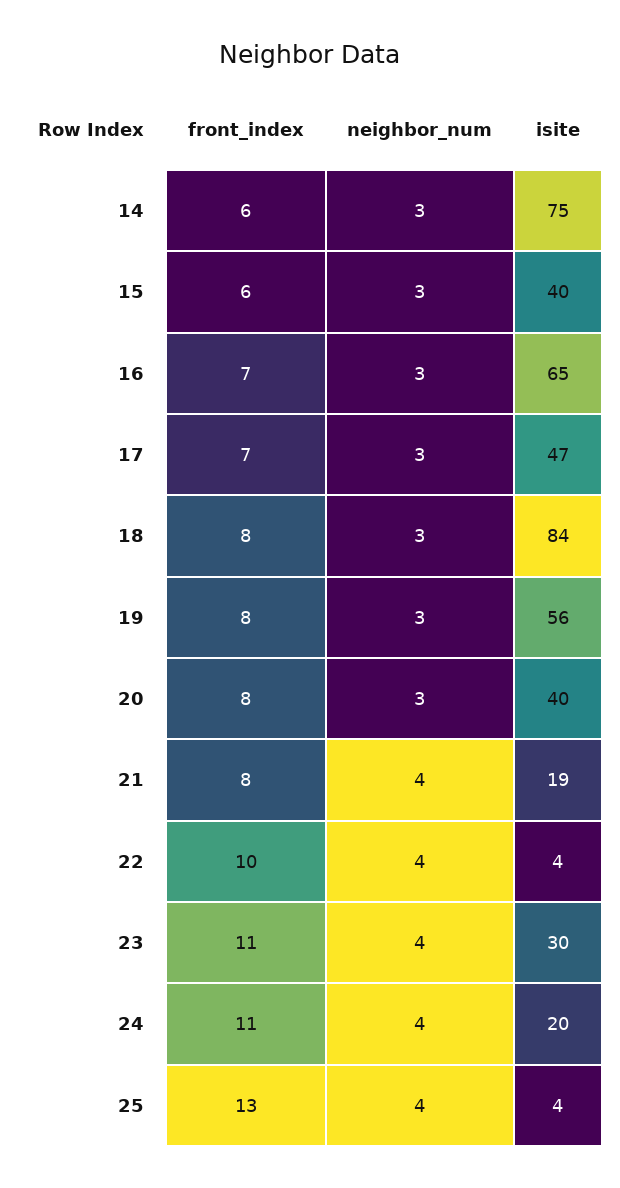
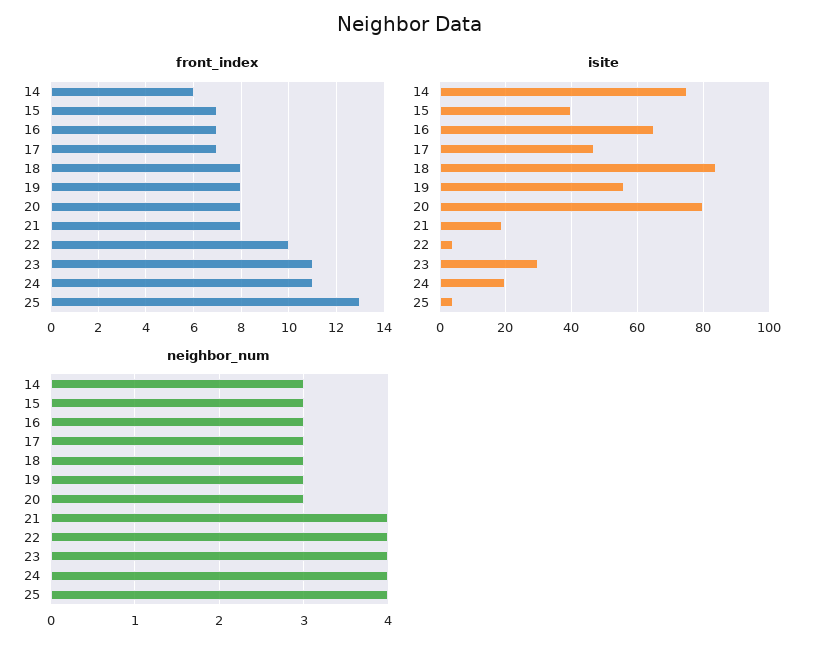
front_index, 15: 6 -> 7
isite, 20: 40 -> 80

